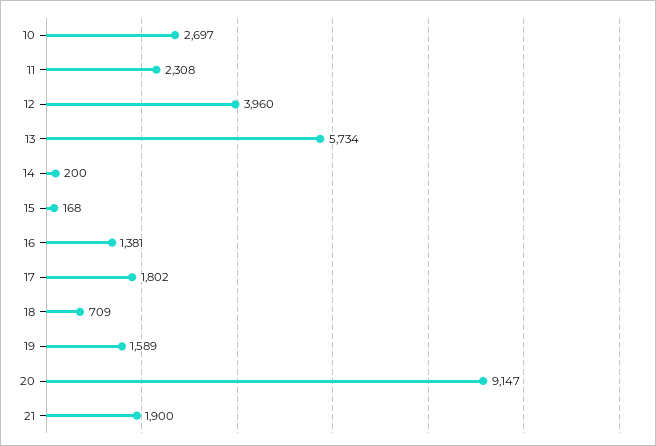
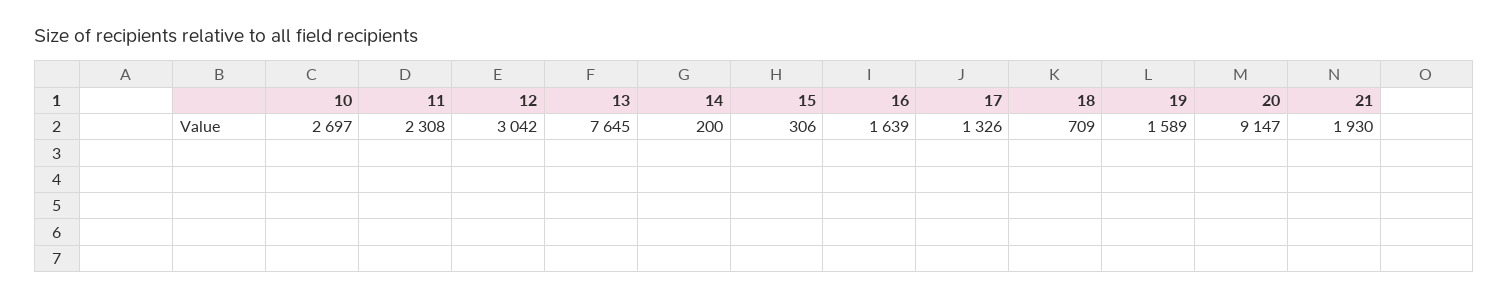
12: 3960 -> 3042
13: 5734 -> 7645
15: 168 -> 306
16: 1381 -> 1639
17: 1802 -> 1326
21: 1900 -> 1930

